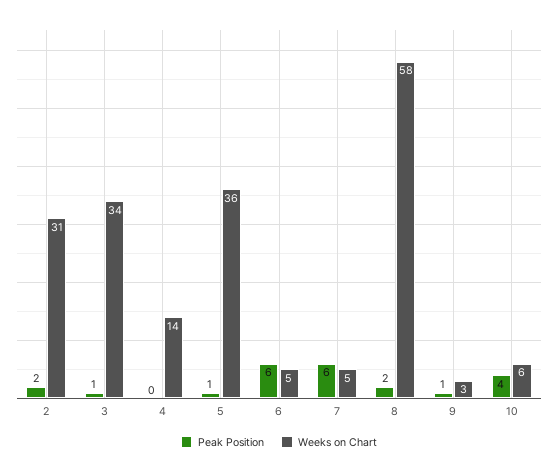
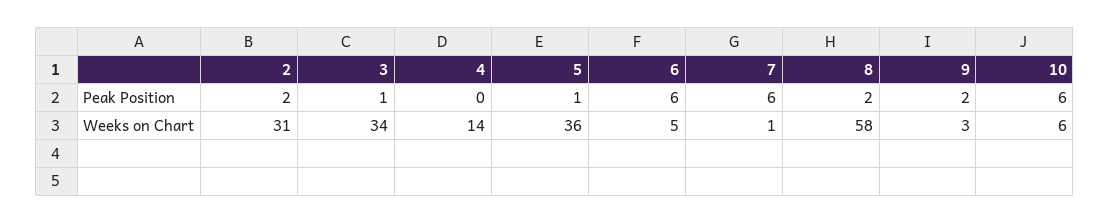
Weeks on Chart, 7: 5 -> 1
Peak Position, 9: 1 -> 2
Peak Position, 10: 4 -> 6

